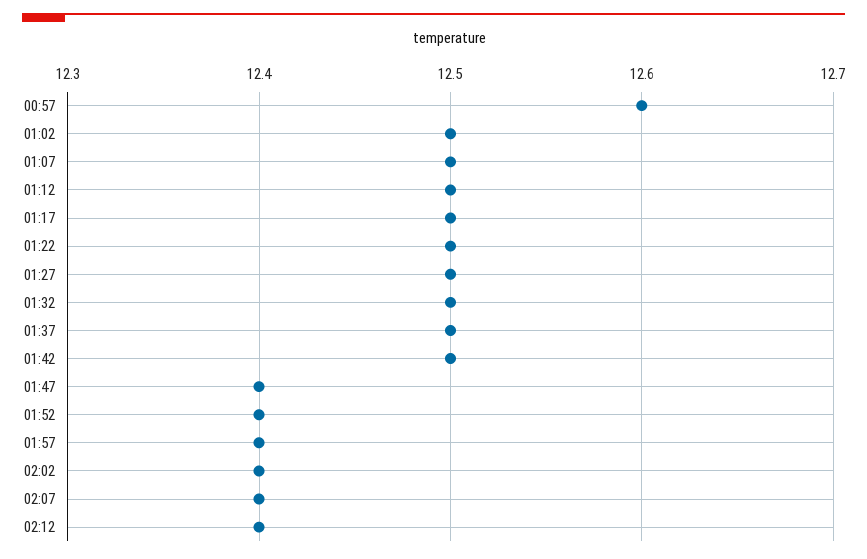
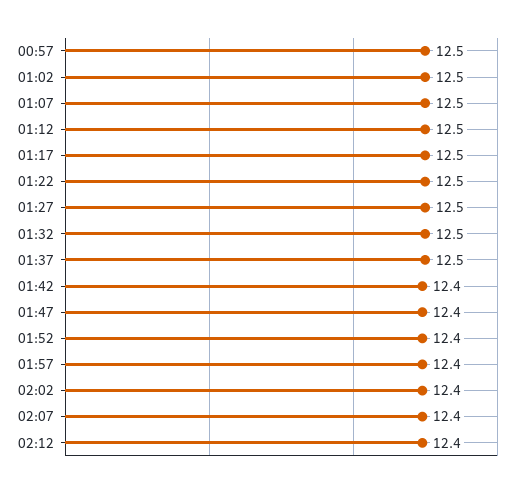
00:57: 12.6 -> 12.5
01:42: 12.5 -> 12.4

